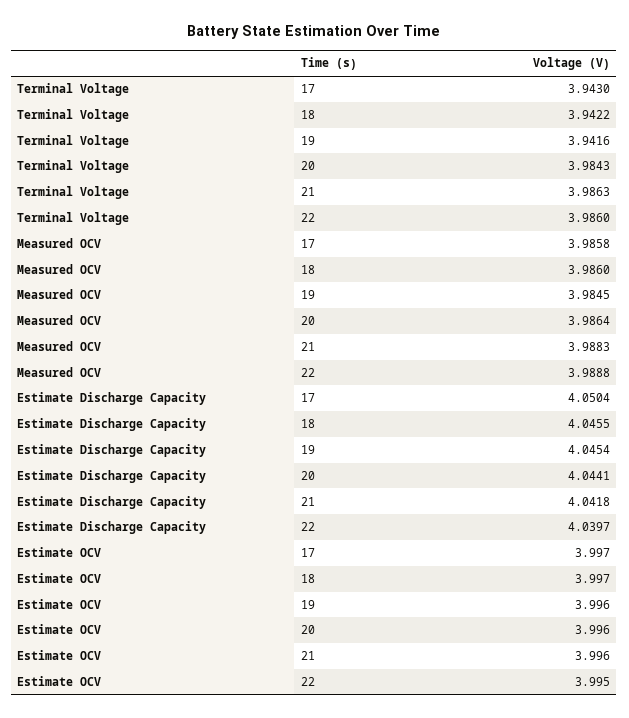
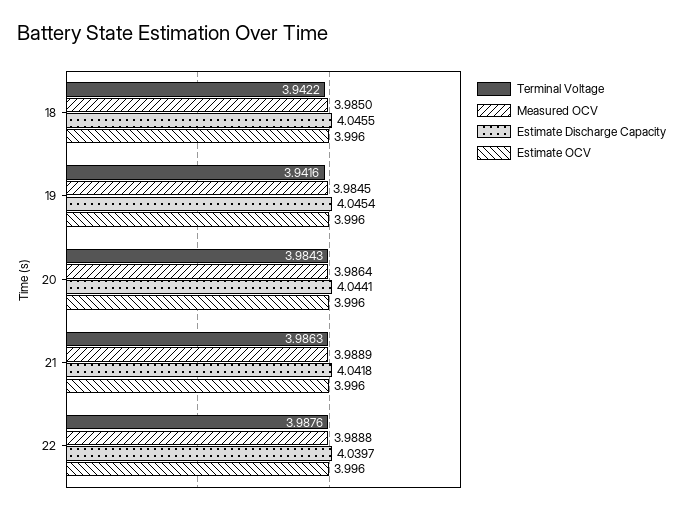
Terminal Voltage, 17: 3.943 -> none
Terminal Voltage, 22: 3.986 -> 3.9876
Measured OCV, 17: 3.9858 -> none
Measured OCV, 18: 3.986 -> 3.985
Measured OCV, 21: 3.9883 -> 3.9889
Estimate Discharge Capacity, 17: 4.0504 -> none
Estimate OCV, 17: 3.997 -> none
Estimate OCV, 18: 3.997 -> 3.996
Estimate OCV, 22: 3.995 -> 3.996

